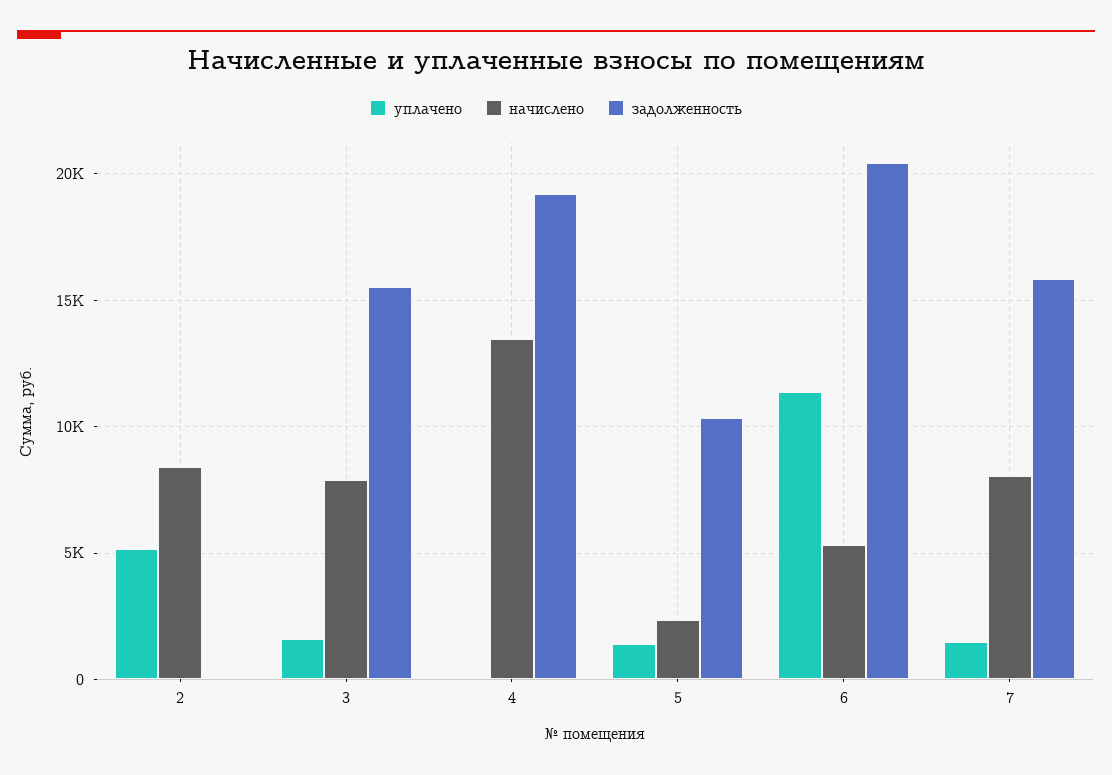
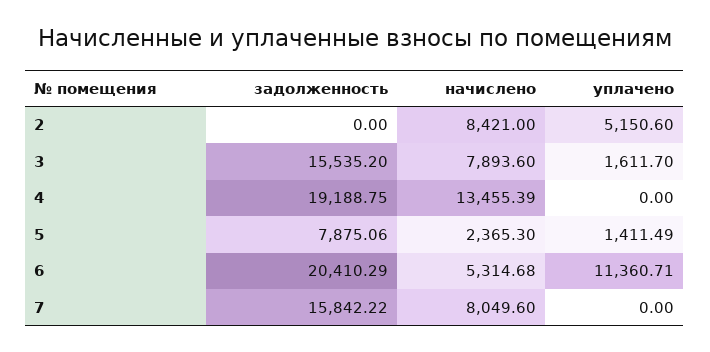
задолженность, 5: 10500 -> 7875.06
уплачено, 7: 1500 -> 0

